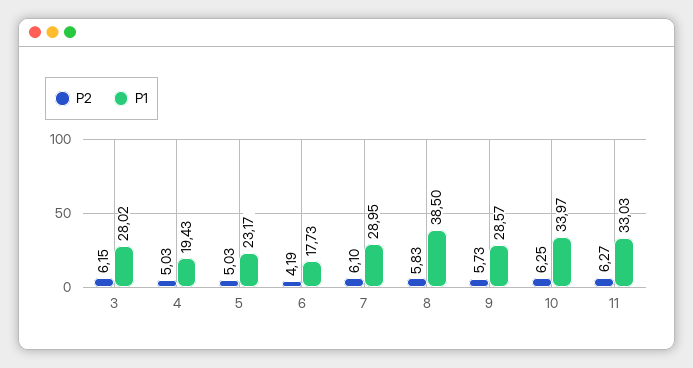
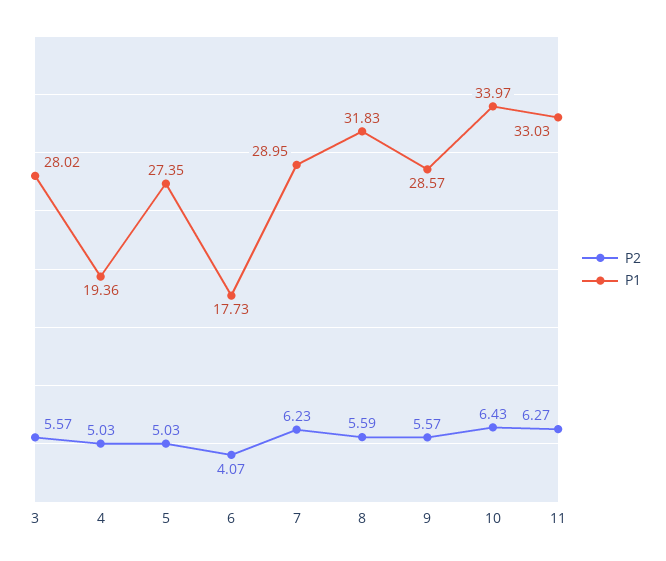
P2, 3: 6.15 -> 5.57
P1, 4: 19.43 -> 19.36
P1, 5: 23.17 -> 27.35
P2, 6: 4.19 -> 4.07
P2, 7: 6.1 -> 6.23
P2, 8: 5.83 -> 5.59
P1, 8: 38.5 -> 31.83
P2, 9: 5.73 -> 5.57
P2, 10: 6.25 -> 6.43

